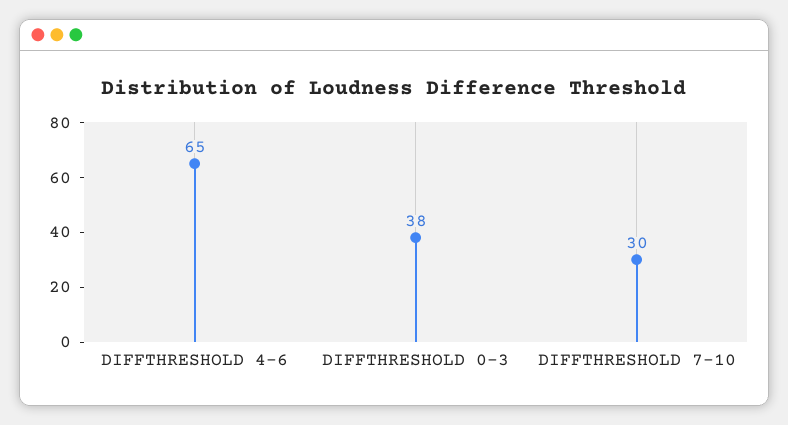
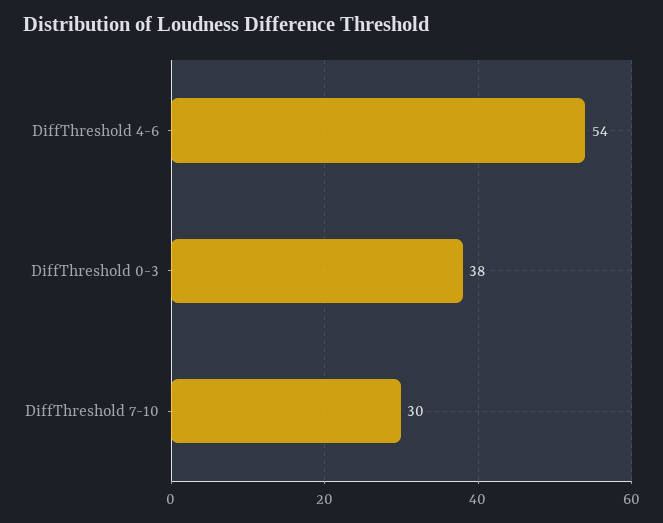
DIFFTHRESHOLD 4-6: 65 -> 54

